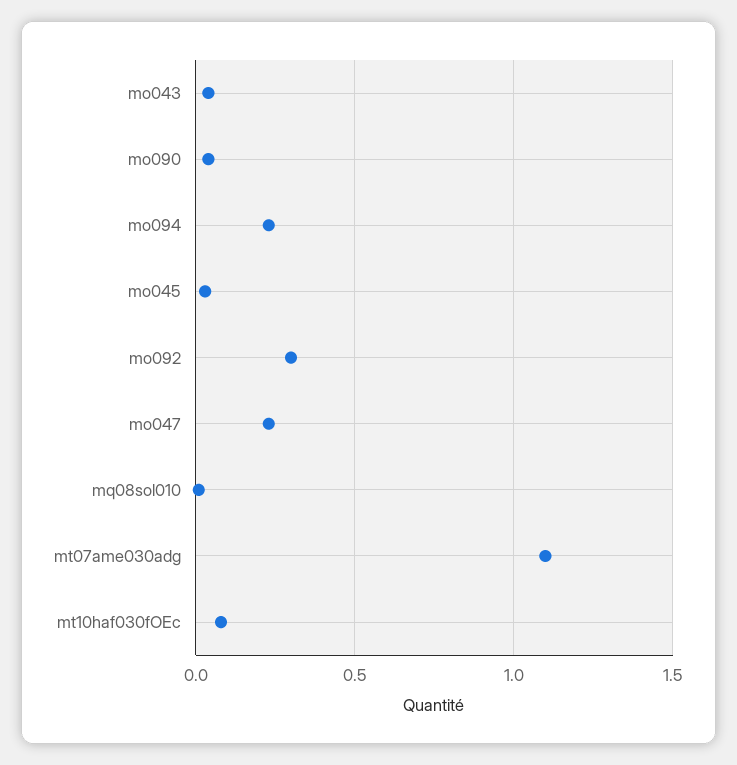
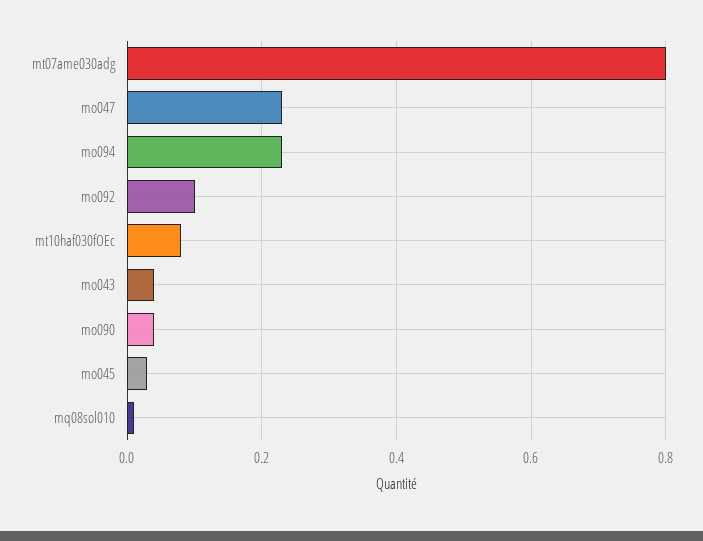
mo092: 0.3 -> 0.1
mt07ame030adg: 1.1 -> 0.8

